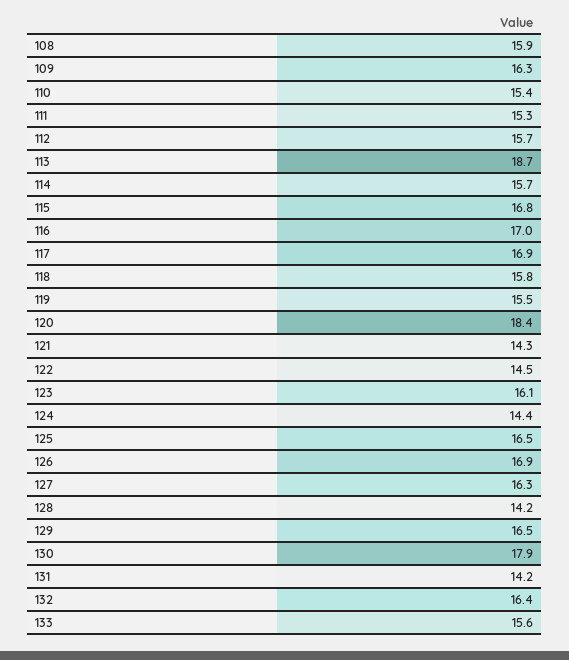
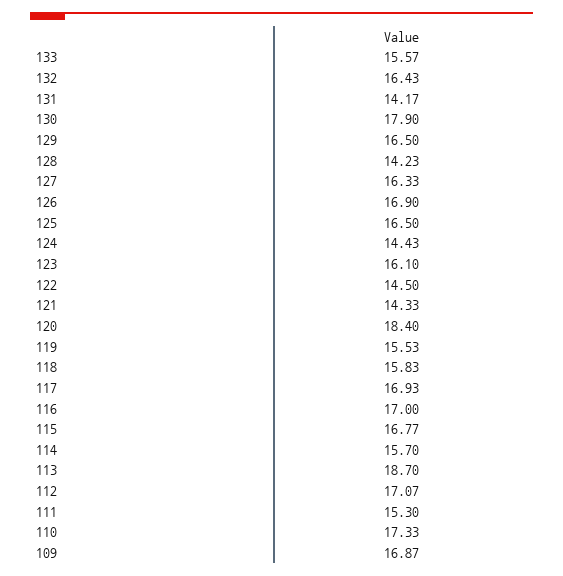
108: 15.9 -> none
109: 16.3 -> 16.87
110: 15.4 -> 17.33
112: 15.7 -> 17.07

